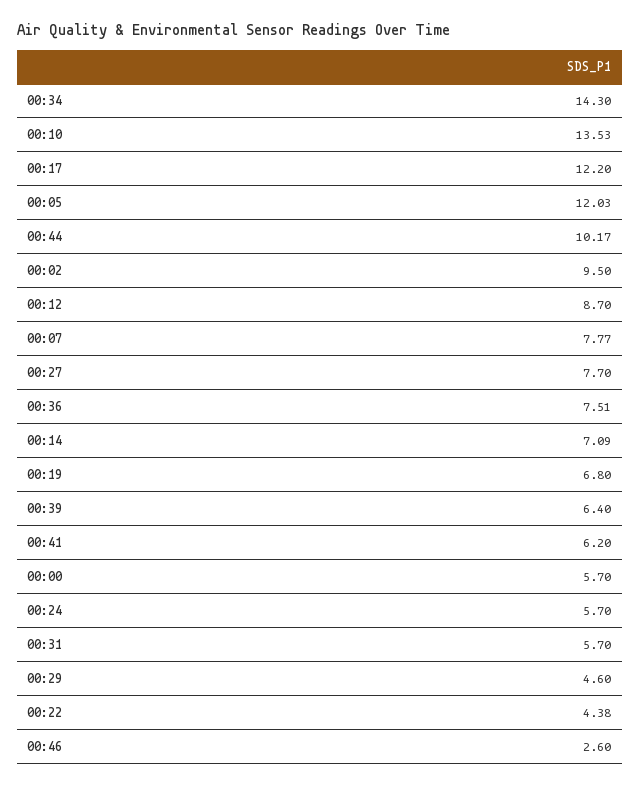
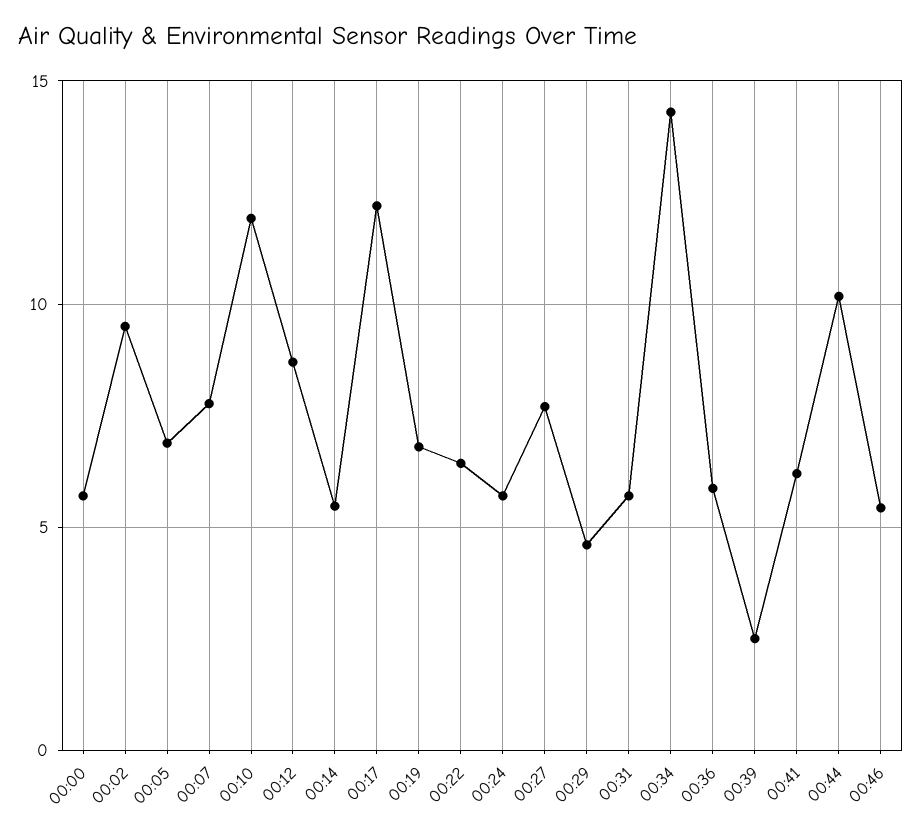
00:10: 13.53 -> 12
00:05: 12.03 -> 7
00:36: 7.51 -> 6
00:14: 7.09 -> 5.5
00:39: 6.4 -> 2.5
00:22: 4.38 -> 6.5
00:46: 2.6 -> 5.5

